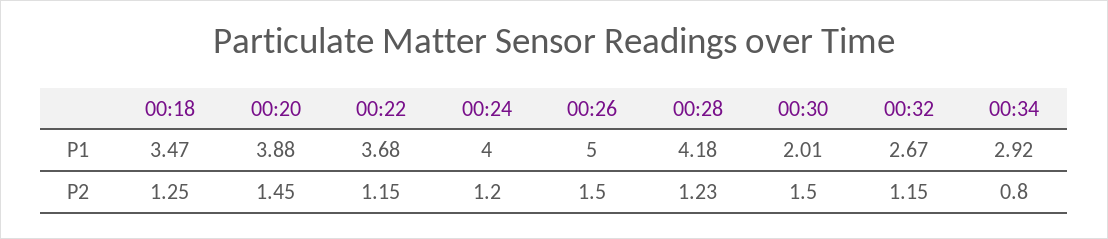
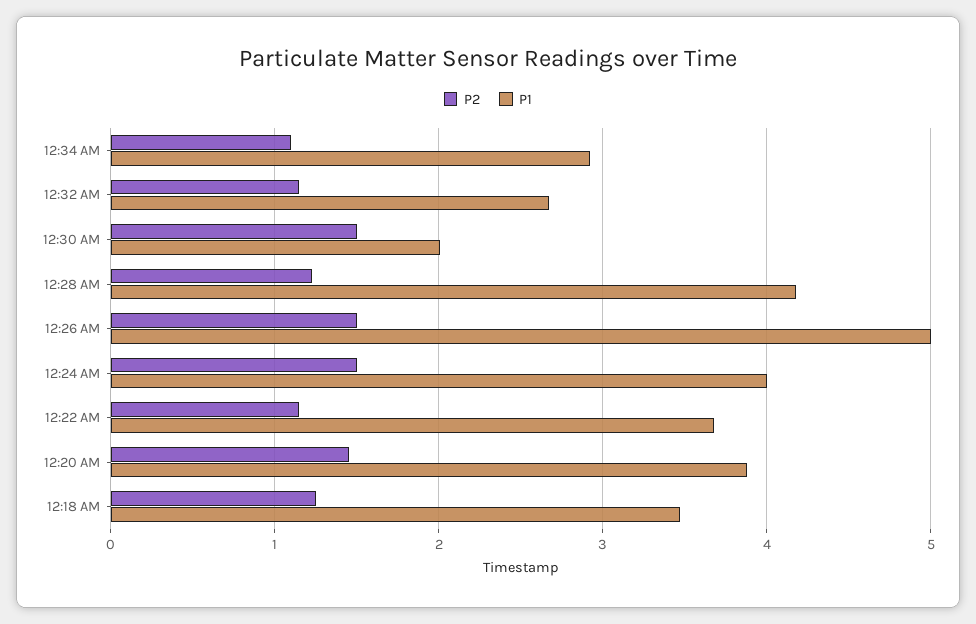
P2, 00:24: 1.2 -> 1.5
P2, 00:34: 0.8 -> 1.1

